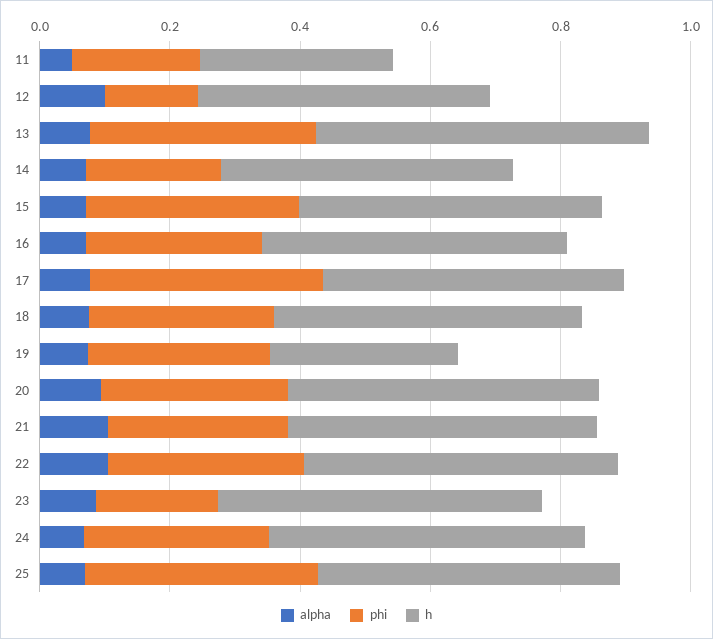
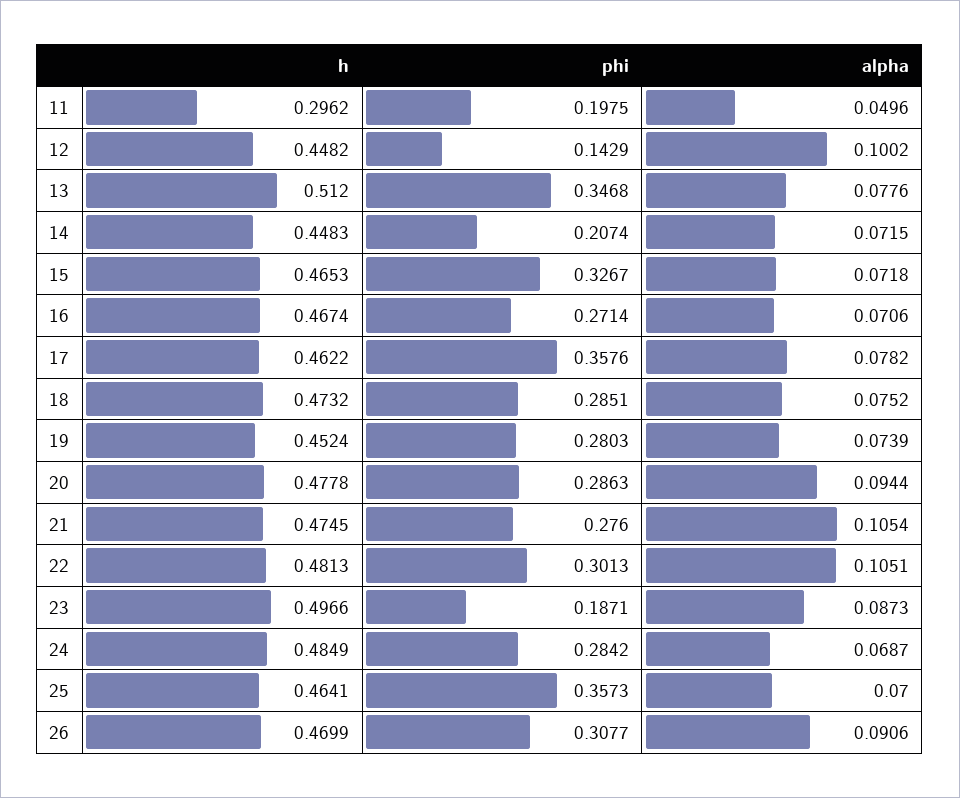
h, 19: 0.3 -> 0.4524
h, 26: none -> 0.4699
phi, 26: none -> 0.3077
alpha, 26: none -> 0.0906

